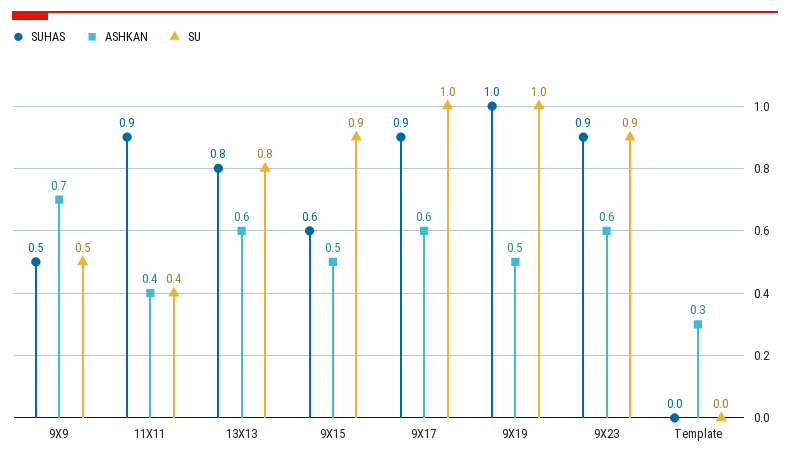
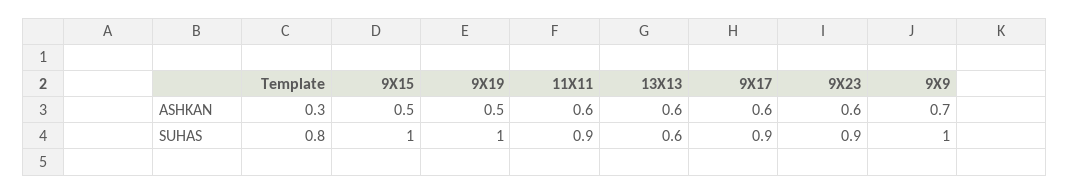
SUHAS, 9X9: 0.5 -> 1
SU, 9X9: 0.5 -> none
ASHKAN, 11X11: 0.4 -> 0.6
SU, 11X11: 0.4 -> none
SUHAS, 13X13: 0.8 -> 0.6
SU, 13X13: 0.8 -> none
SUHAS, 9X15: 0.6 -> 1
SU, 9X15: 0.9 -> none
SU, 9X17: 1 -> none
SU, 9X19: 1 -> none
SU, 9X23: 0.9 -> none
SUHAS, Template: 0 -> 0.8
SU, Template: 0 -> none

